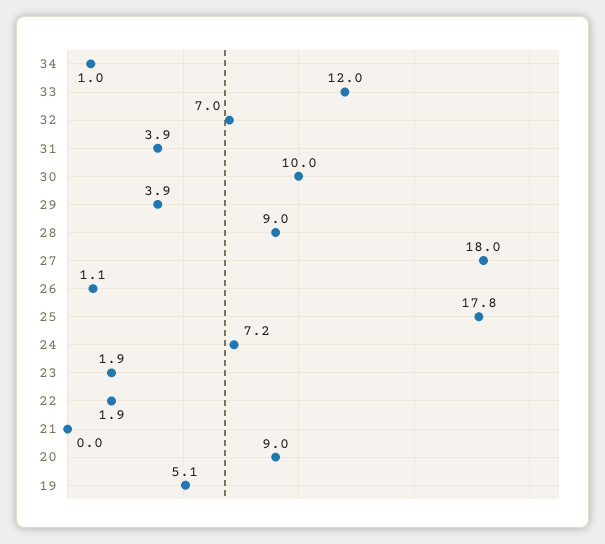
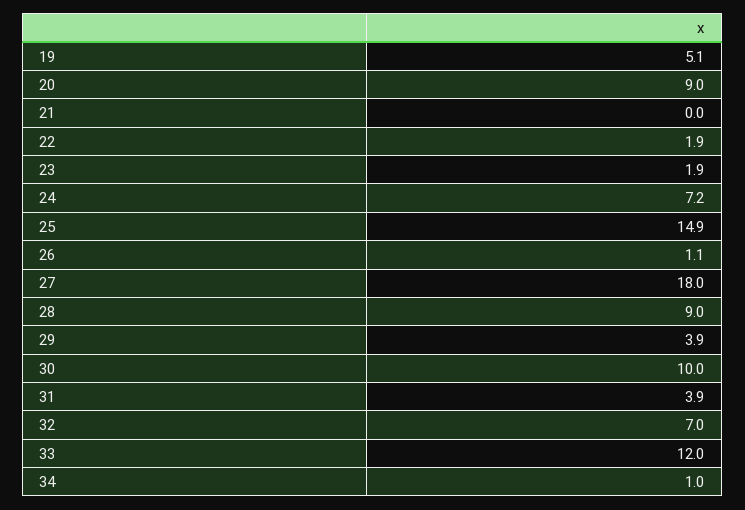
25: 17.8 -> 14.9

